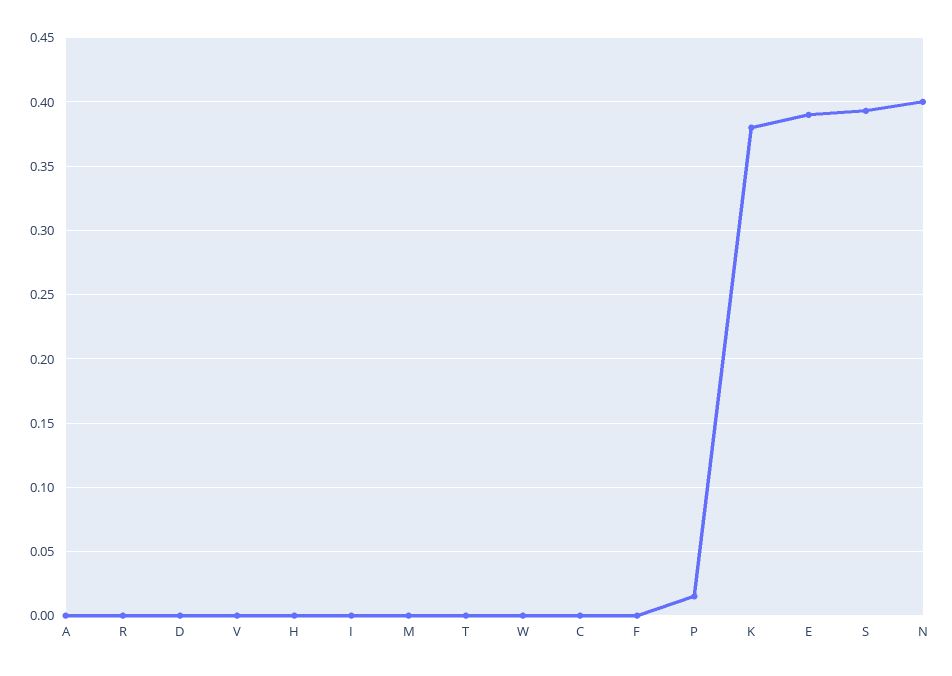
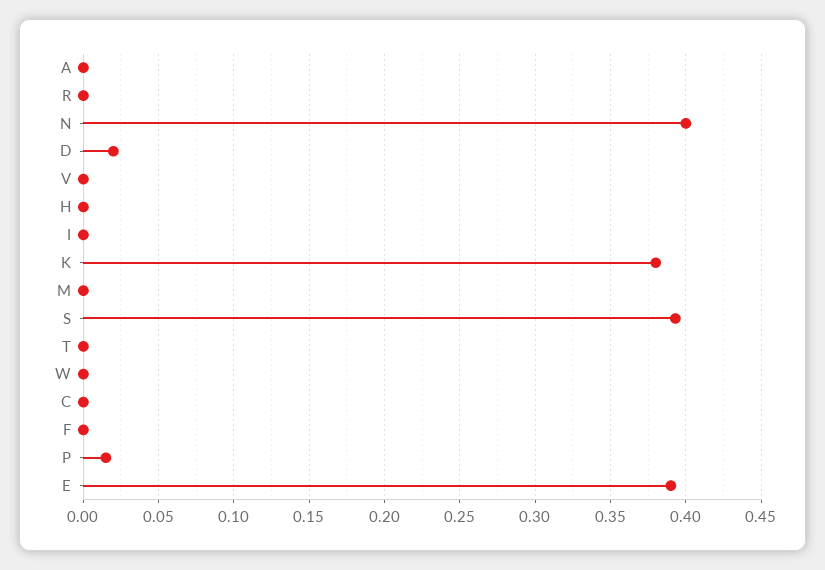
D: 0 -> 0.02

